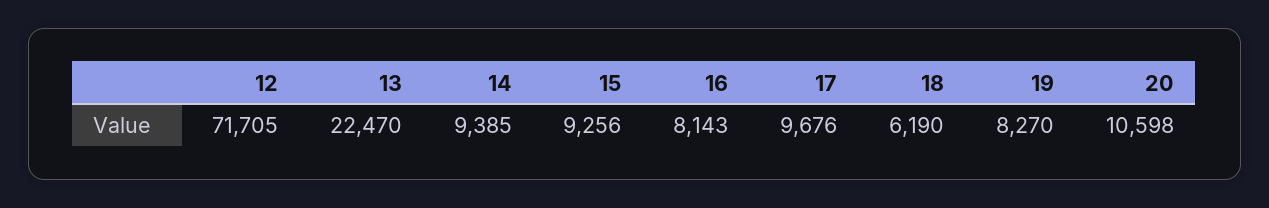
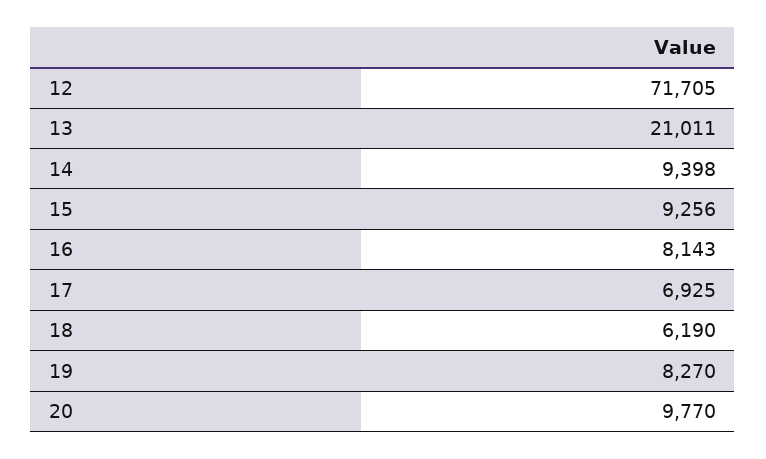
13: 22470 -> 21011
14: 9385 -> 9398
17: 9676 -> 6925
20: 10598 -> 9770

